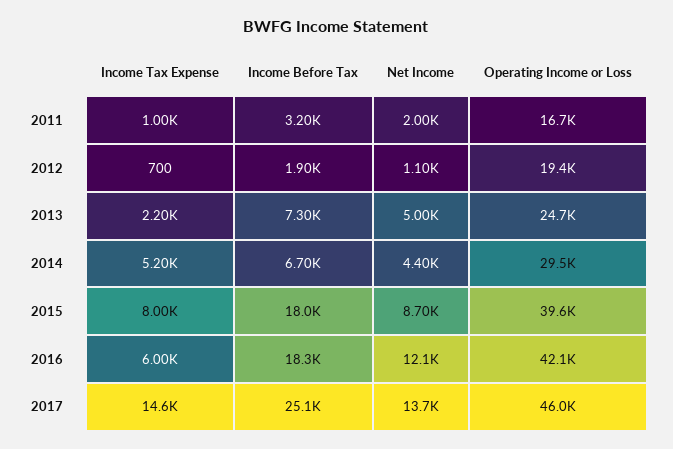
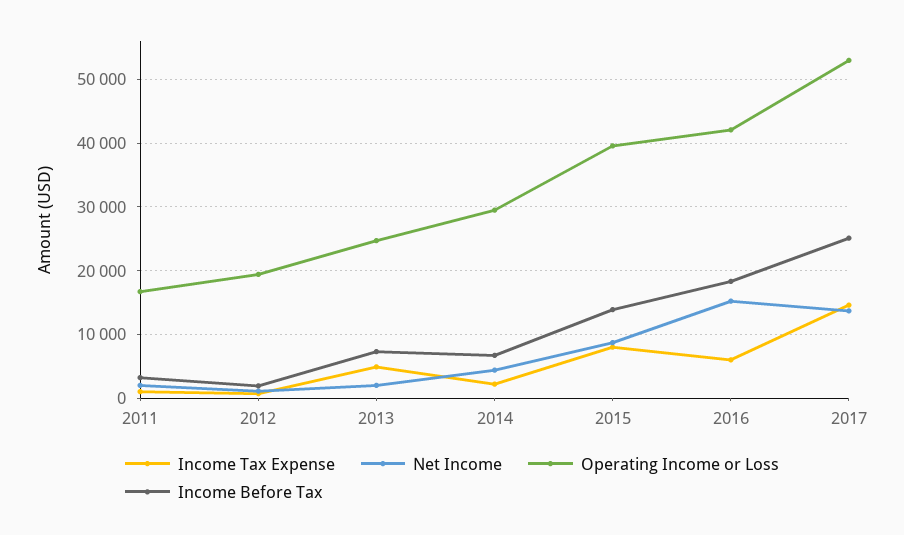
Income Tax Expense, 2013: 2200 -> 5000
Net Income, 2013: 5000 -> 2000
Income Tax Expense, 2014: 5200 -> 2000
Income Before Tax, 2015: 18000 -> 14000
Net Income, 2016: 12100 -> 15000
Operating Income or Loss, 2017: 46000 -> 53000

